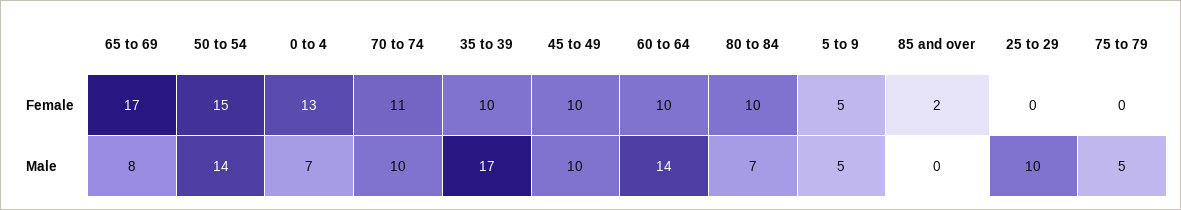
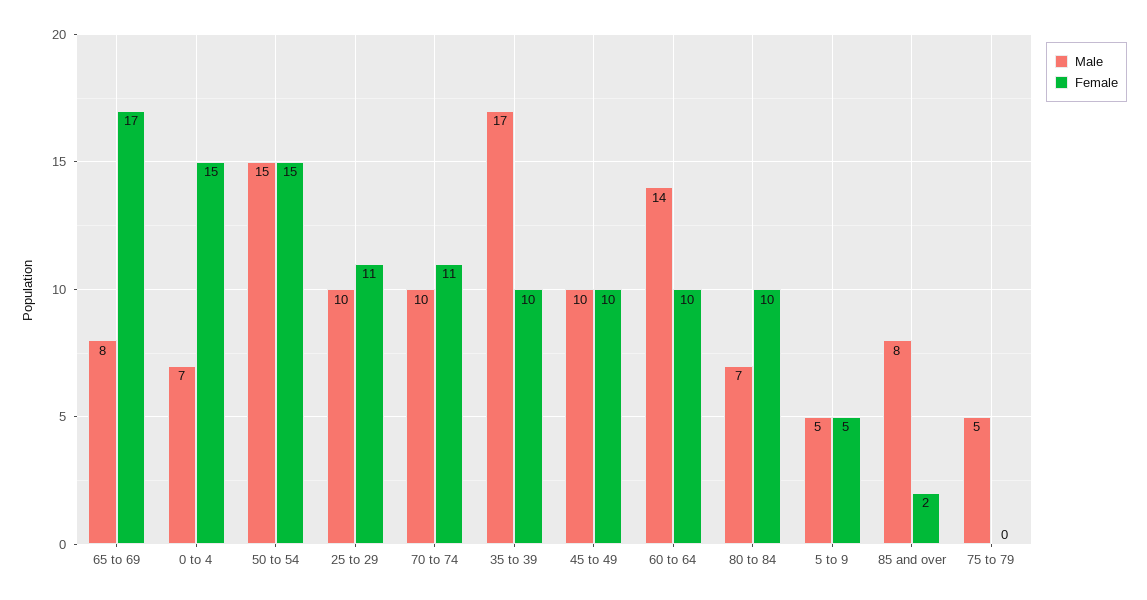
Female, 0 to 4: 13 -> 15
Female, 25 to 29: 0 -> 11
Male, 50 to 54: 14 -> 15
Male, 85 and over: 0 -> 8

